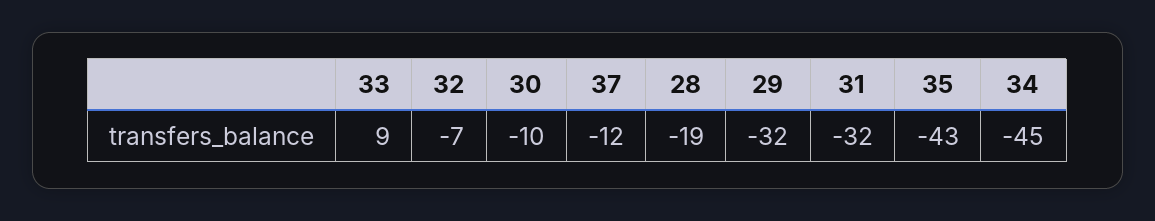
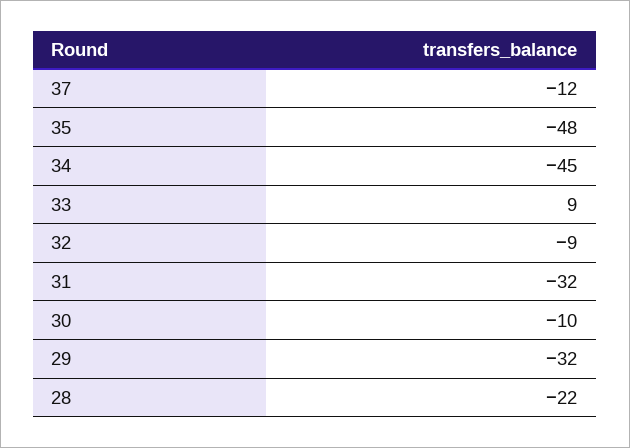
32: -7 -> -9
28: -19 -> -22
35: -43 -> -48

